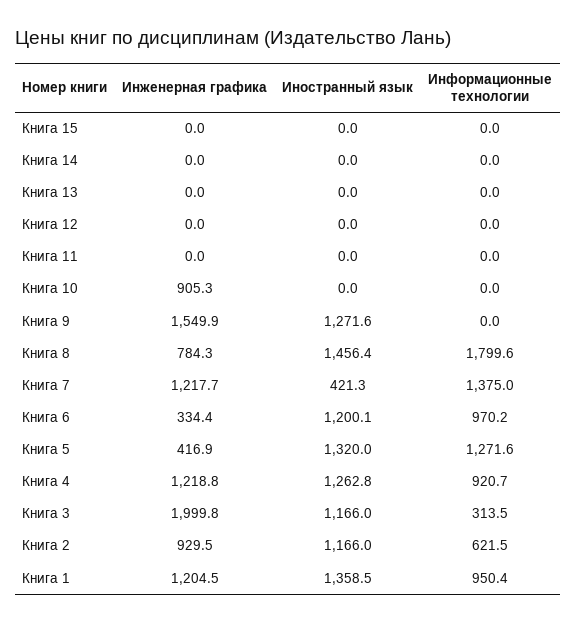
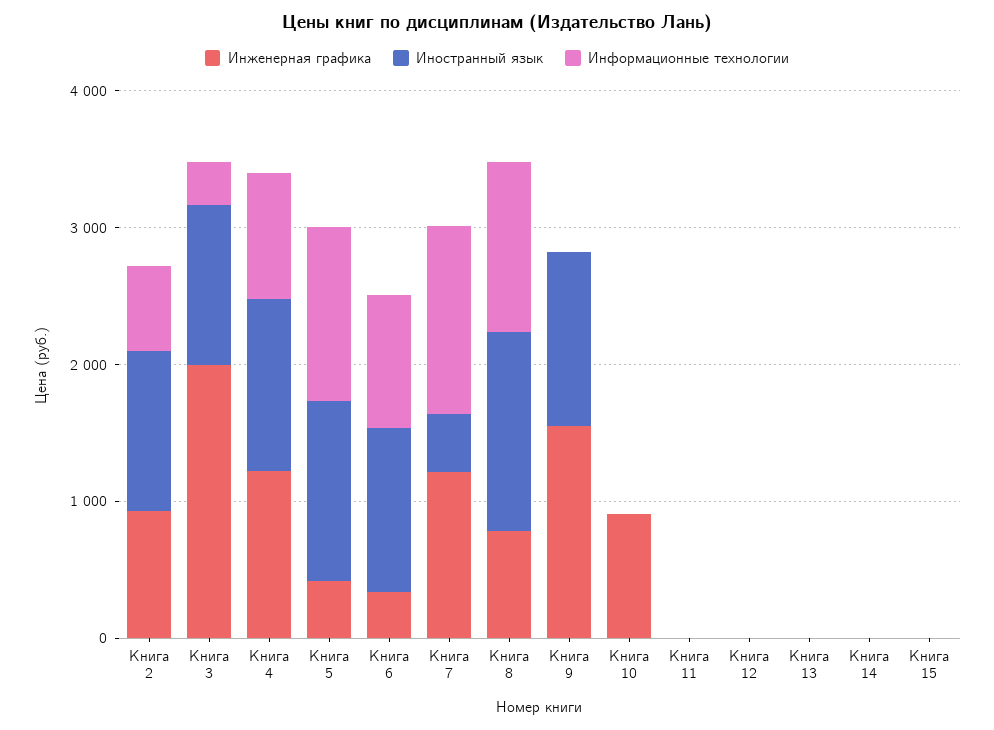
Информационные технологии, Книга 8: 1799.6 -> 1200
Инженерная графика, Книга 1: 1204.5 -> none
Иностранный язык, Книга 1: 1358.5 -> none
Информационные технологии, Книга 1: 950.4 -> none

